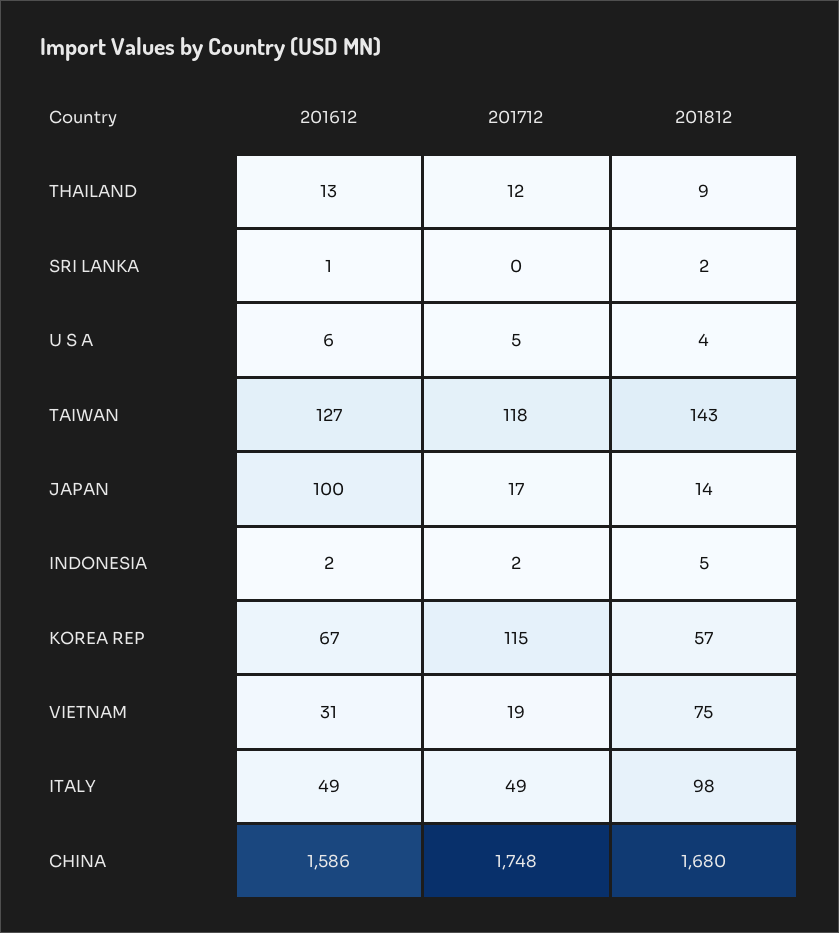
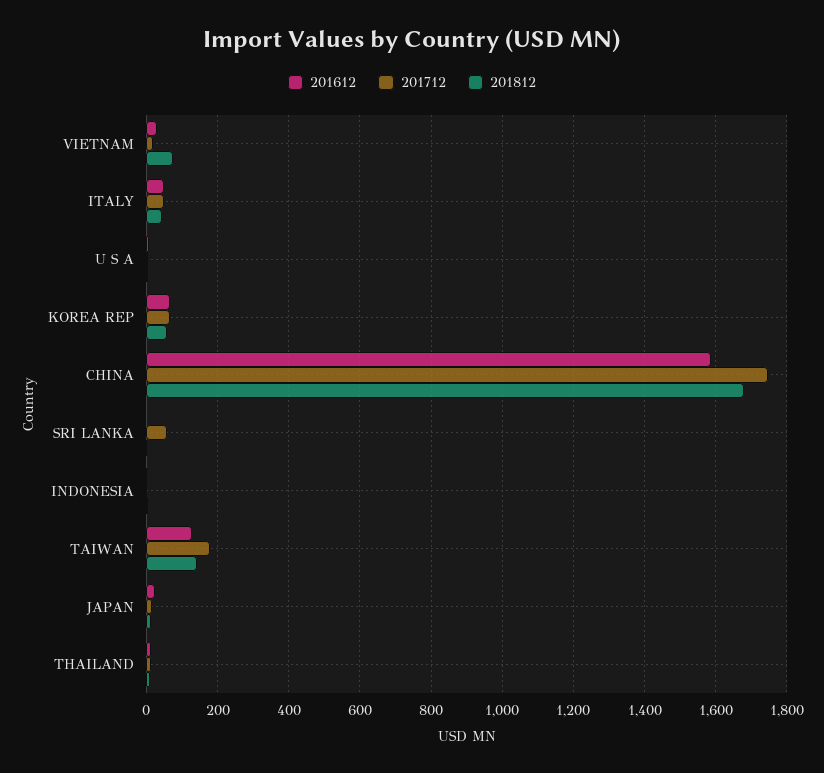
201712, SRI LANKA: 0 -> 60
201712, TAIWAN: 118 -> 180
201612, JAPAN: 100 -> 20
201712, KOREA REP: 115 -> 60
201812, ITALY: 98 -> 40

